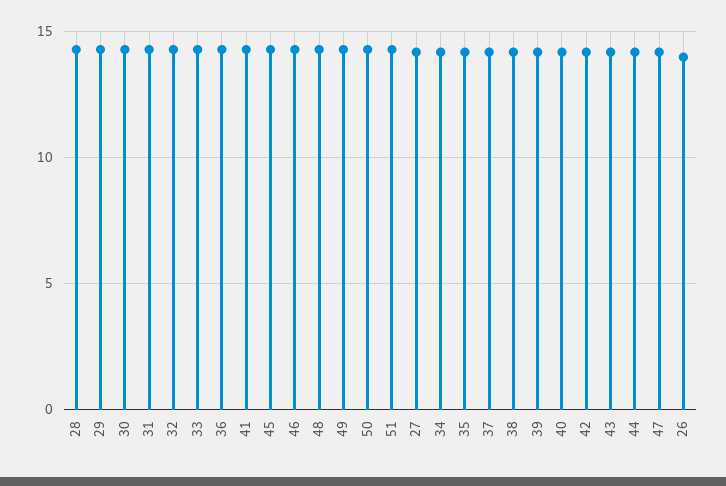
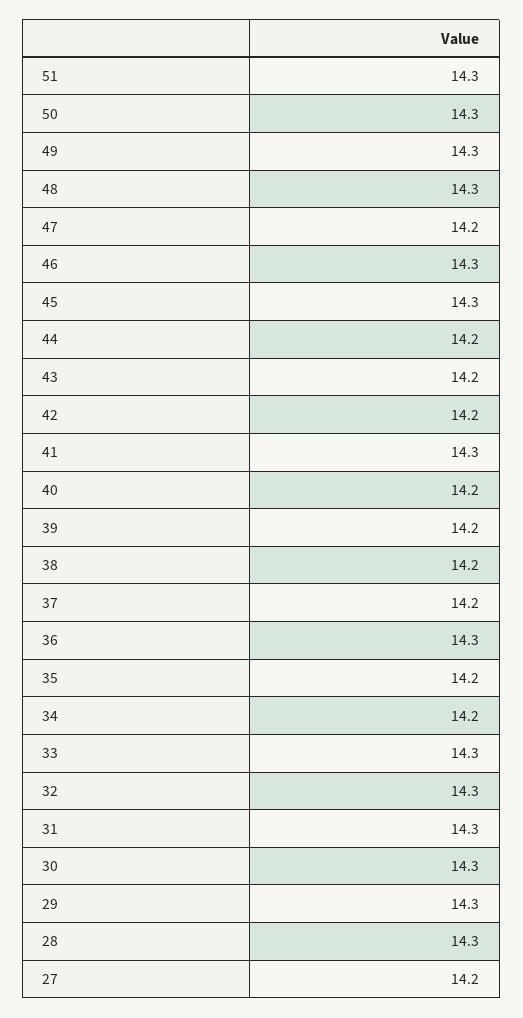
26: 14 -> none

